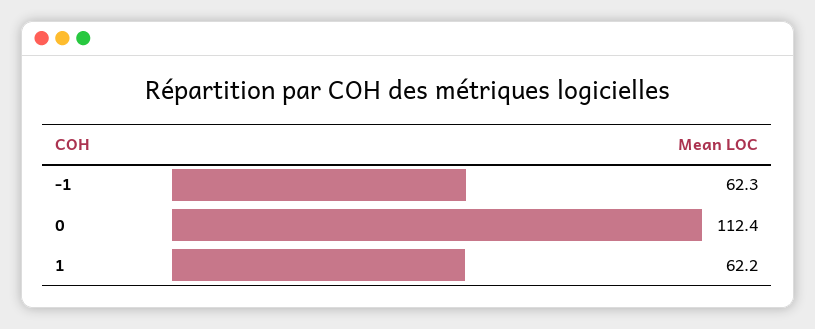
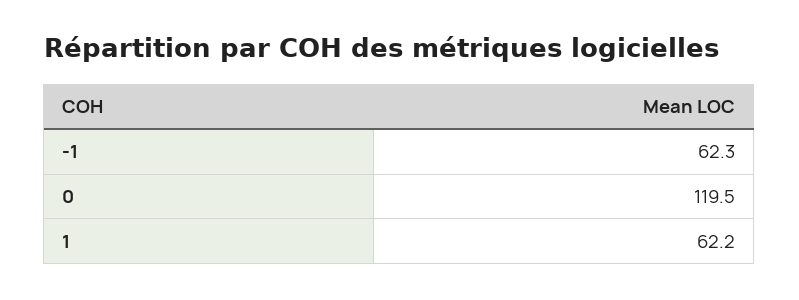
0: 112.4 -> 119.5

